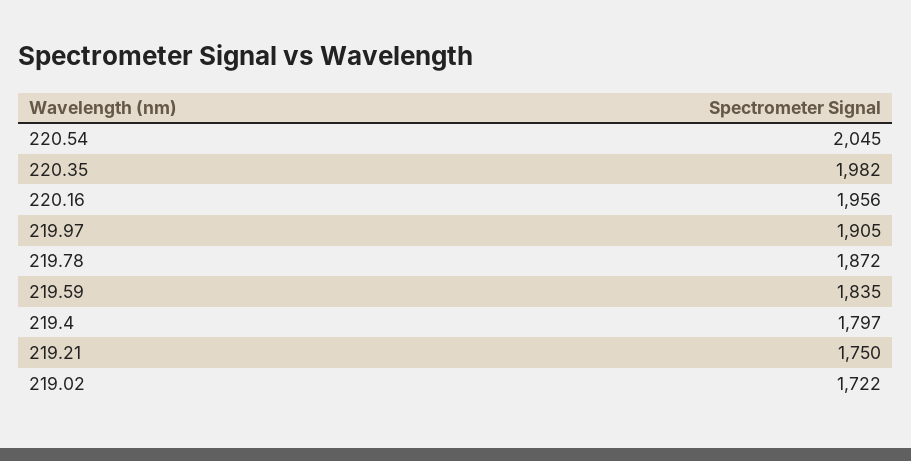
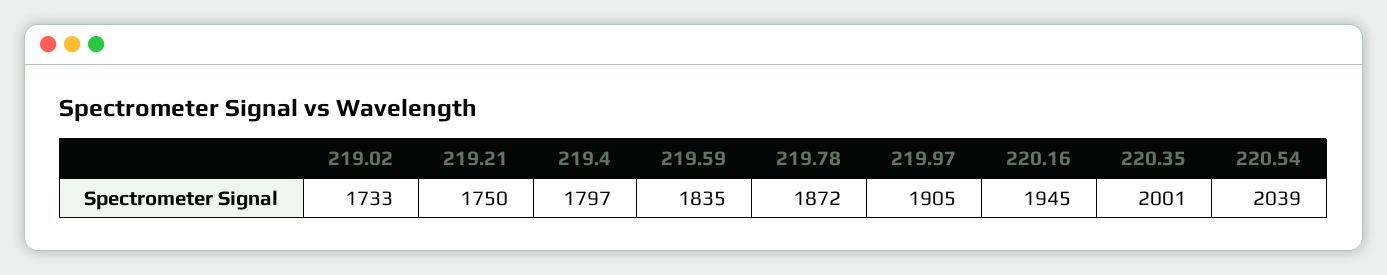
220.54: 2045 -> 2039
220.35: 1982 -> 2001
220.16: 1956 -> 1945
219.02: 1722 -> 1733

